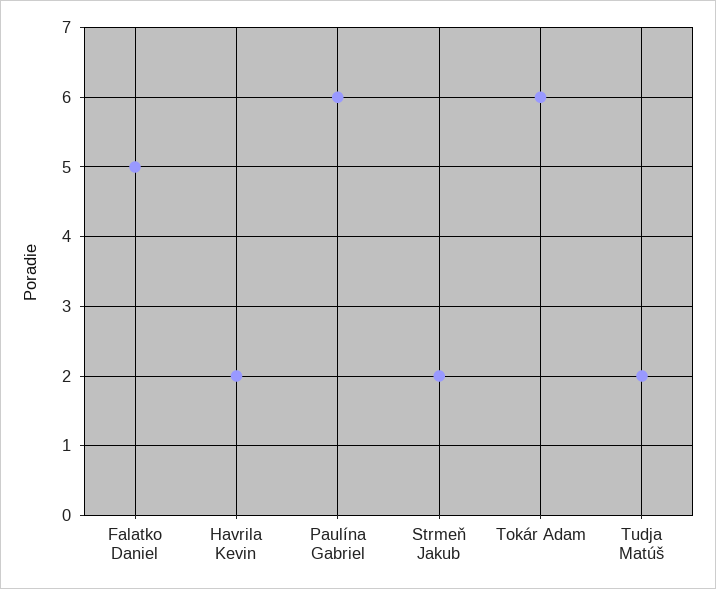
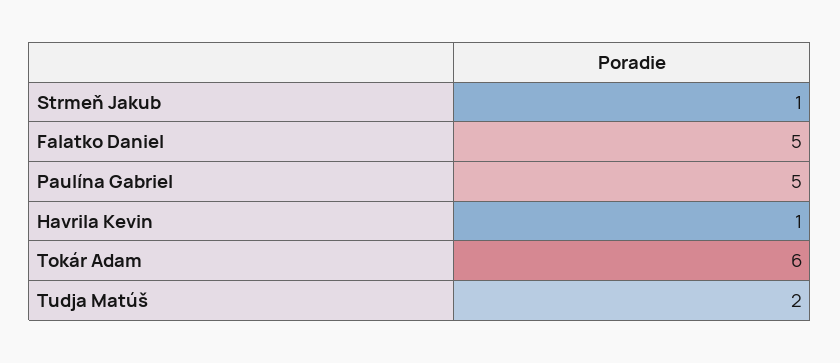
Havrila Kevin: 2 -> 1
Paulína Gabriel: 6 -> 5
Strmeň Jakub: 2 -> 1

